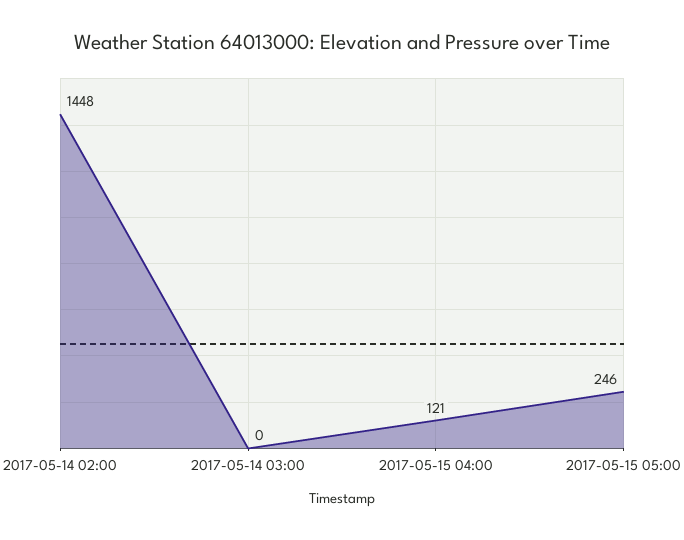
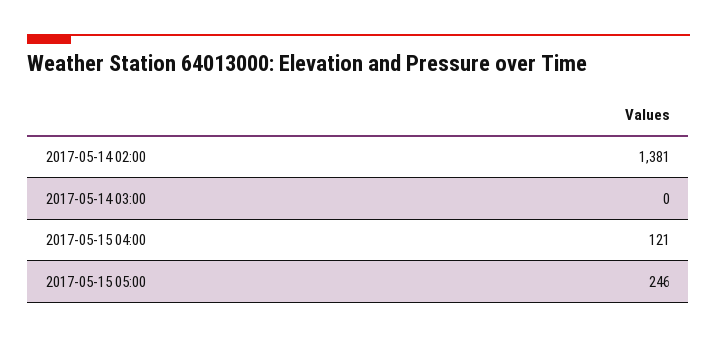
2017-05-14 02:00: 1448 -> 1381

